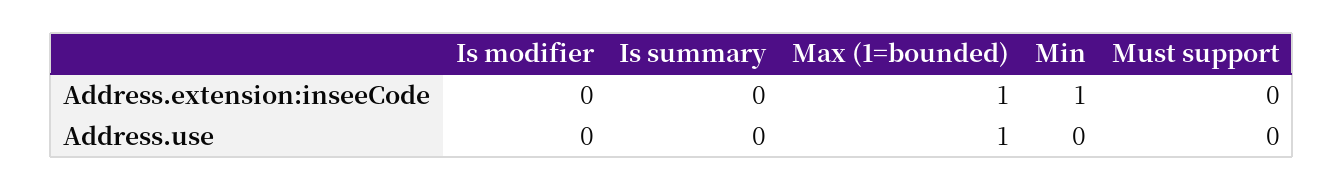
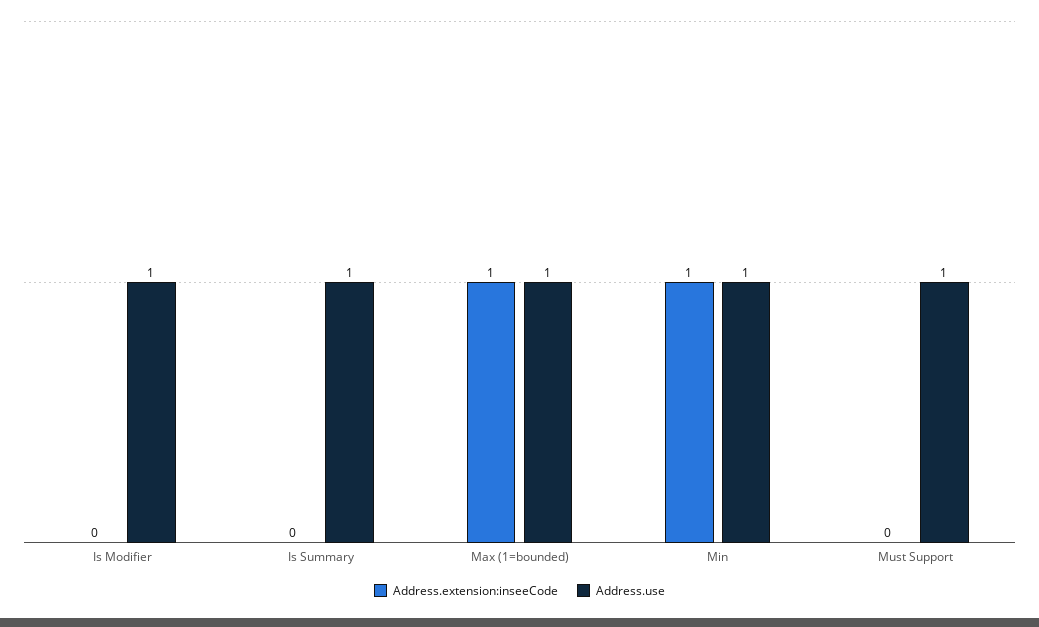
Address.use, Is modifier: 0 -> 1
Address.use, Is summary: 0 -> 1
Address.use, Min: 0 -> 1
Address.use, Must support: 0 -> 1

